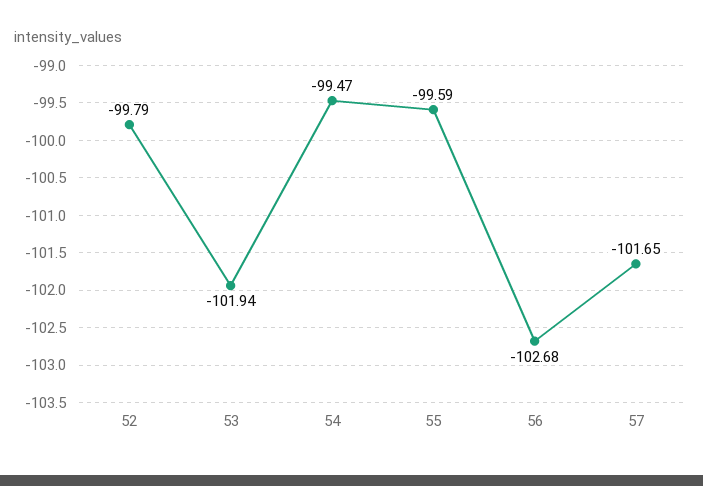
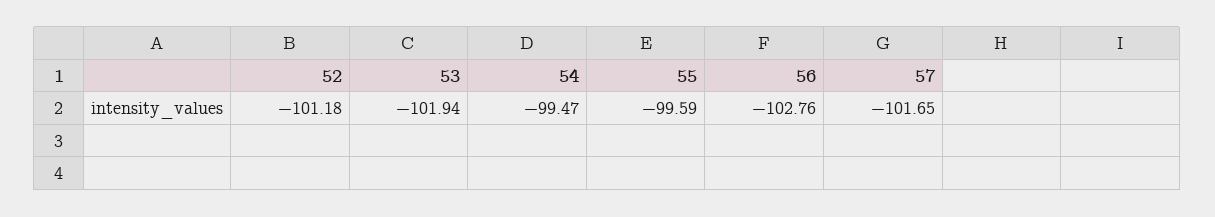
52: -99.79 -> -101.18
56: -102.68 -> -102.76

